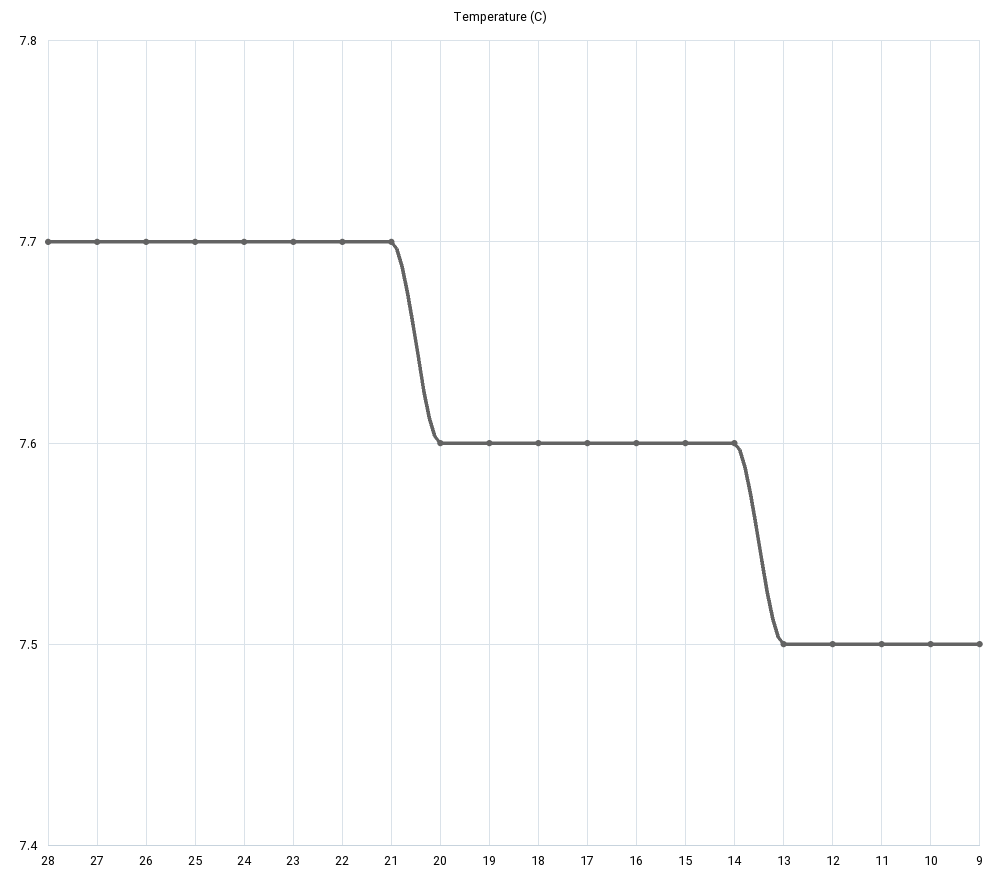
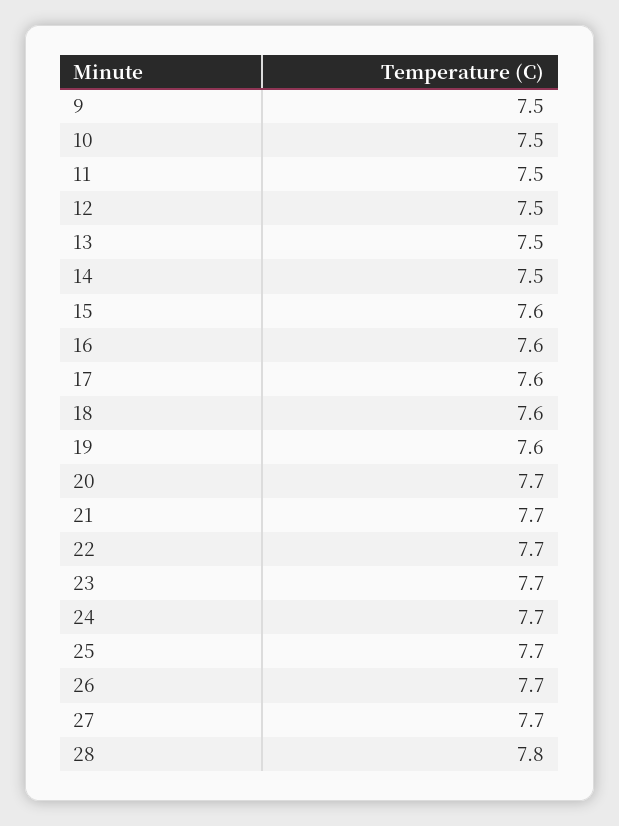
28: 7.7 -> 7.8
20: 7.6 -> 7.7
14: 7.6 -> 7.5

